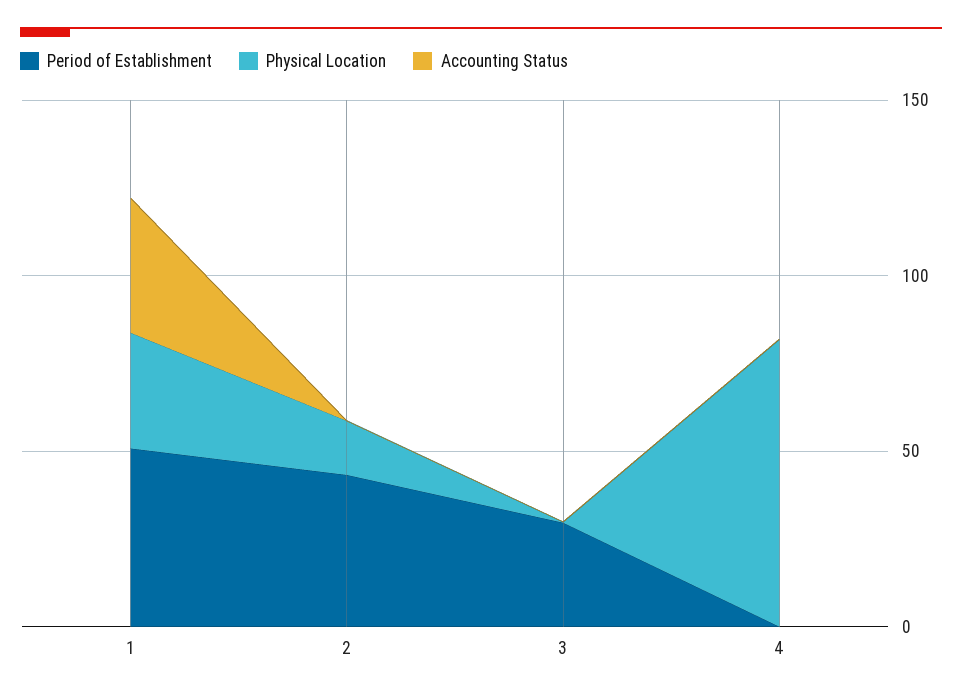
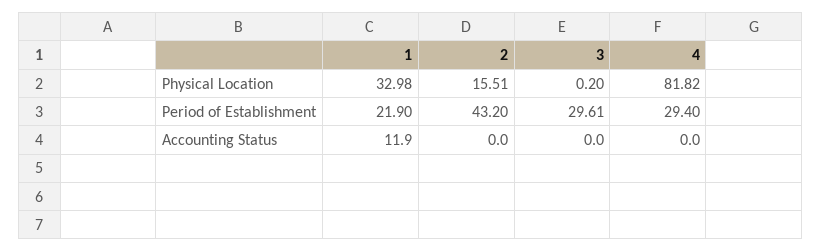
Period of Establishment, 1: 50 -> 21.9
Accounting Status, 1: 40 -> 11.9
Period of Establishment, 4: 0 -> 29.4

